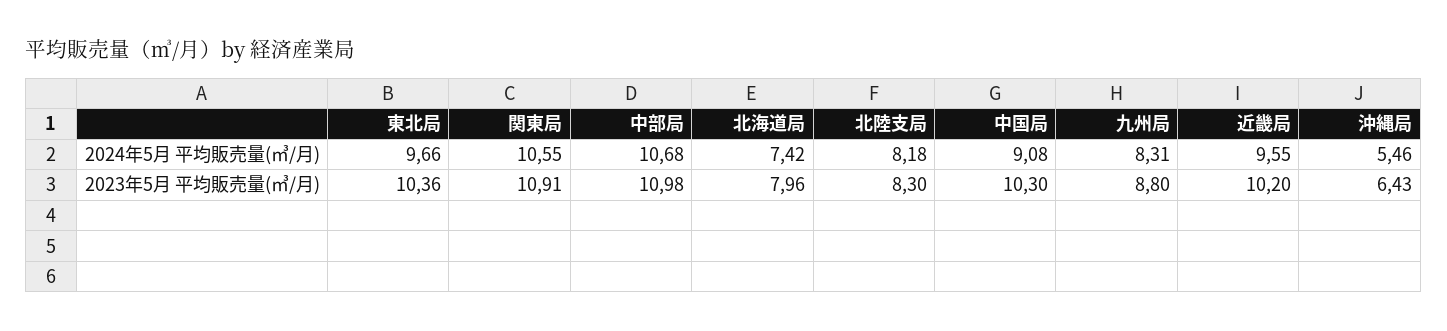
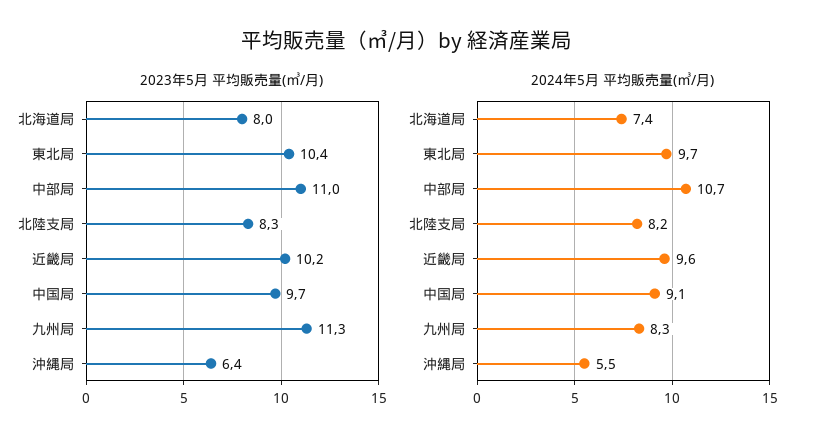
2024年5月 平均販売量(㎥/月), 関東局: 10.55 -> none
2023年5月 平均販売量(㎥/月), 関東局: 10.91 -> none
2023年5月 平均販売量(㎥/月), 中国局: 10.3 -> 9.7
2023年5月 平均販売量(㎥/月), 九州局: 8.8 -> 11.3

